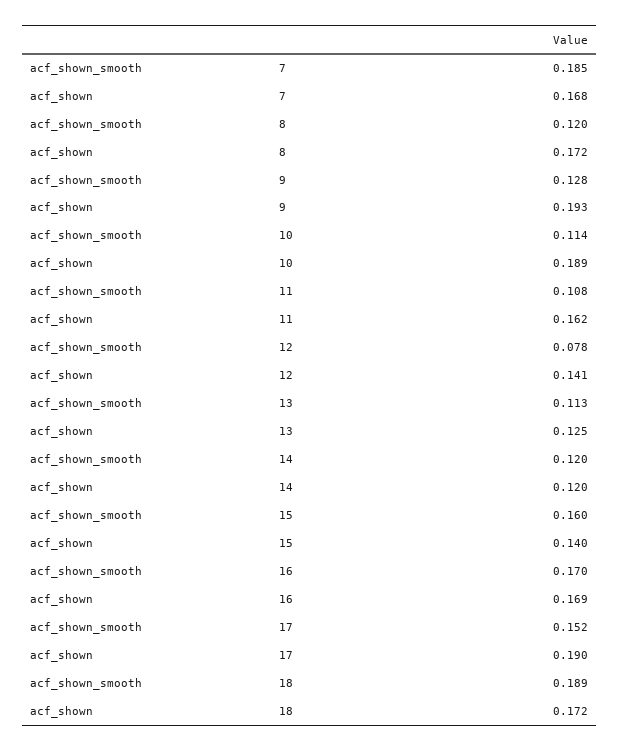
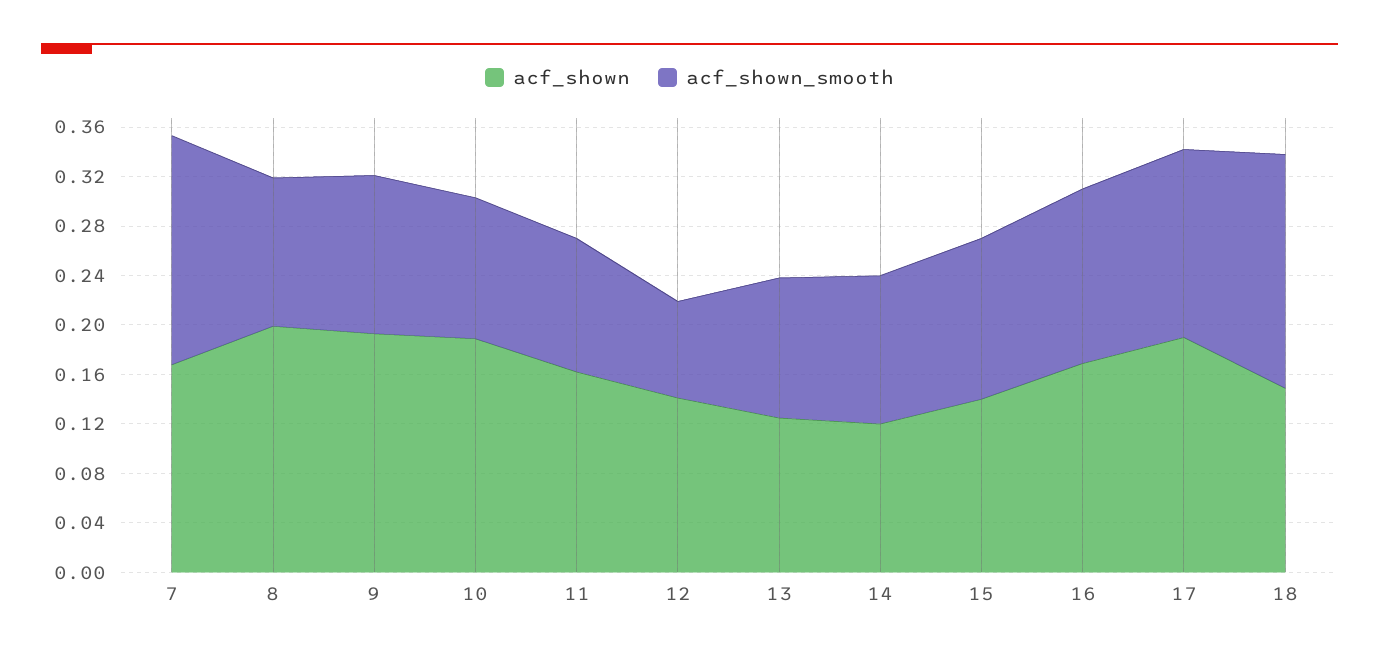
acf_shown, 8: 0.172 -> 0.2
acf_shown_smooth, 15: 0.16 -> 0.13
acf_shown_smooth, 16: 0.17 -> 0.14
acf_shown, 18: 0.172 -> 0.15

